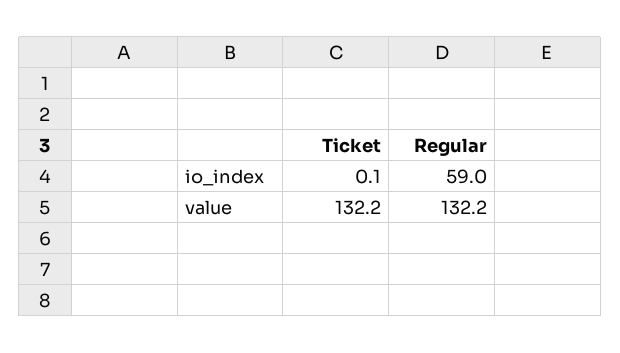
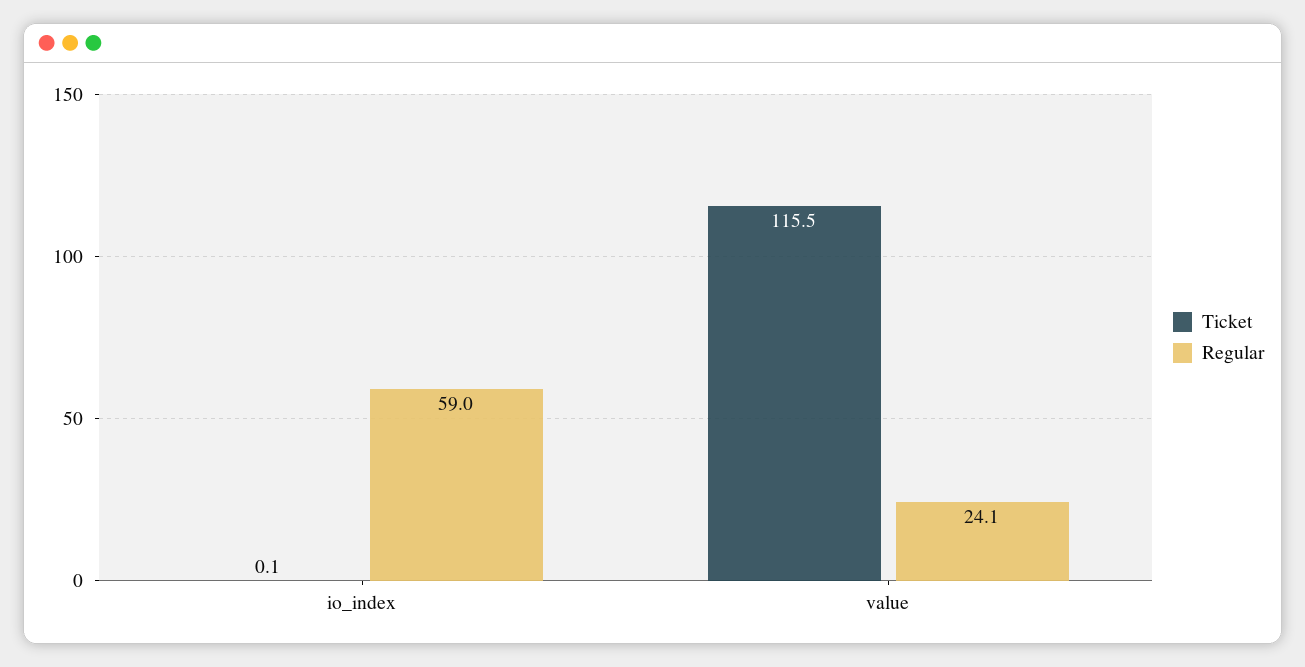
Ticket, value: 132.2 -> 115.5
Regular, value: 132.2 -> 24.1

